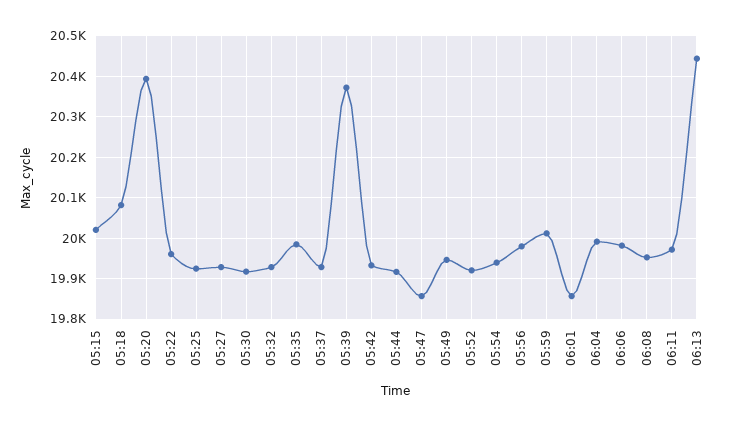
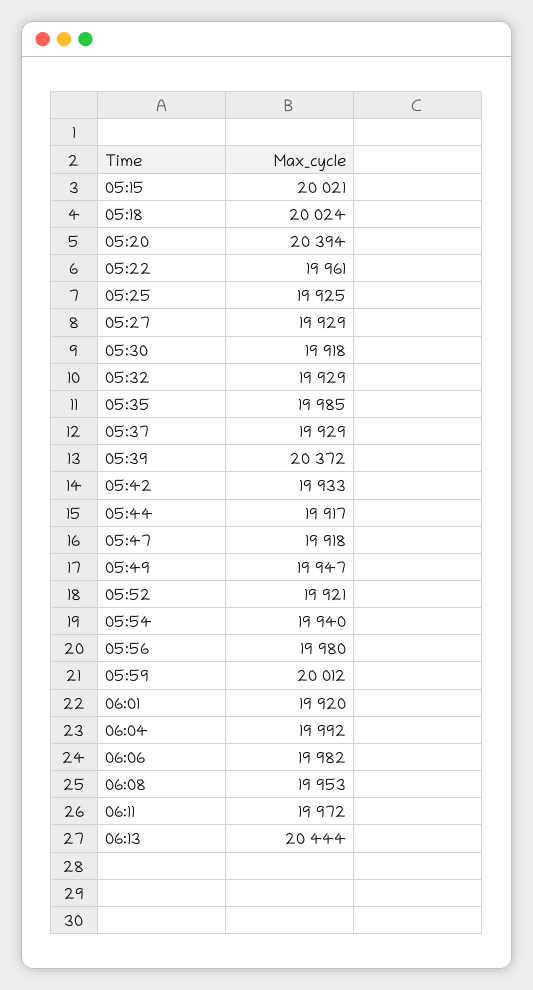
05:18: 20080 -> 20024
05:47: 19860 -> 19918
06:01: 19860 -> 19920

